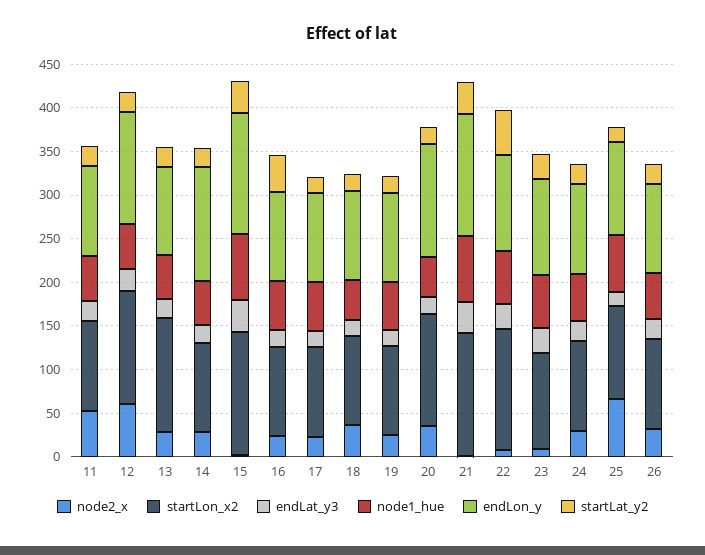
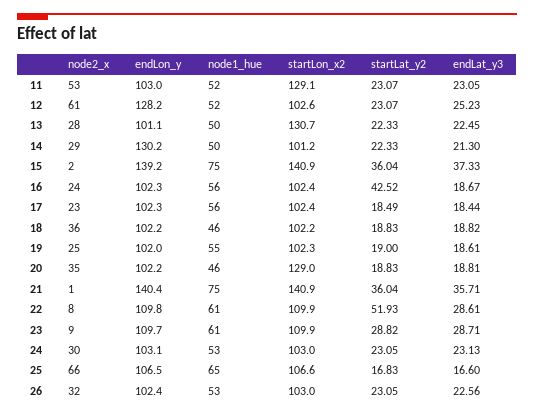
startLon_x2, 11: 100 -> 129.1
startLon_x2, 12: 130 -> 102.6
endLon_y, 20: 130 -> 102.2
startLon_x2, 22: 140 -> 109.9

